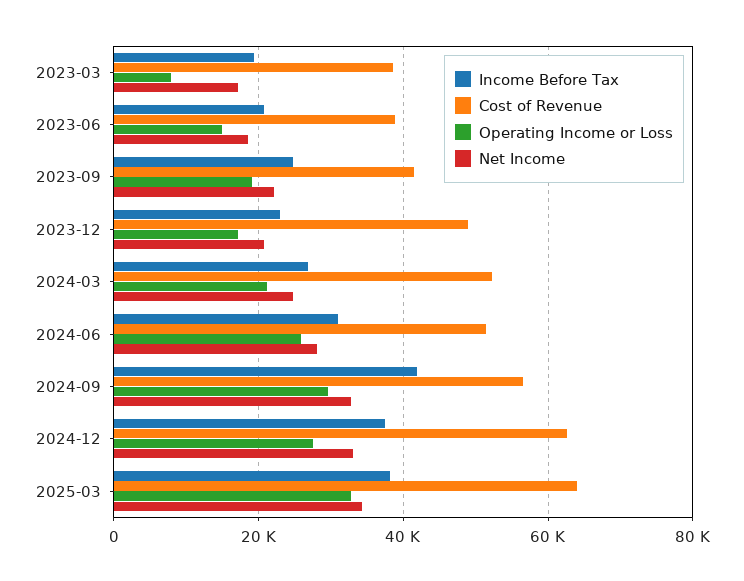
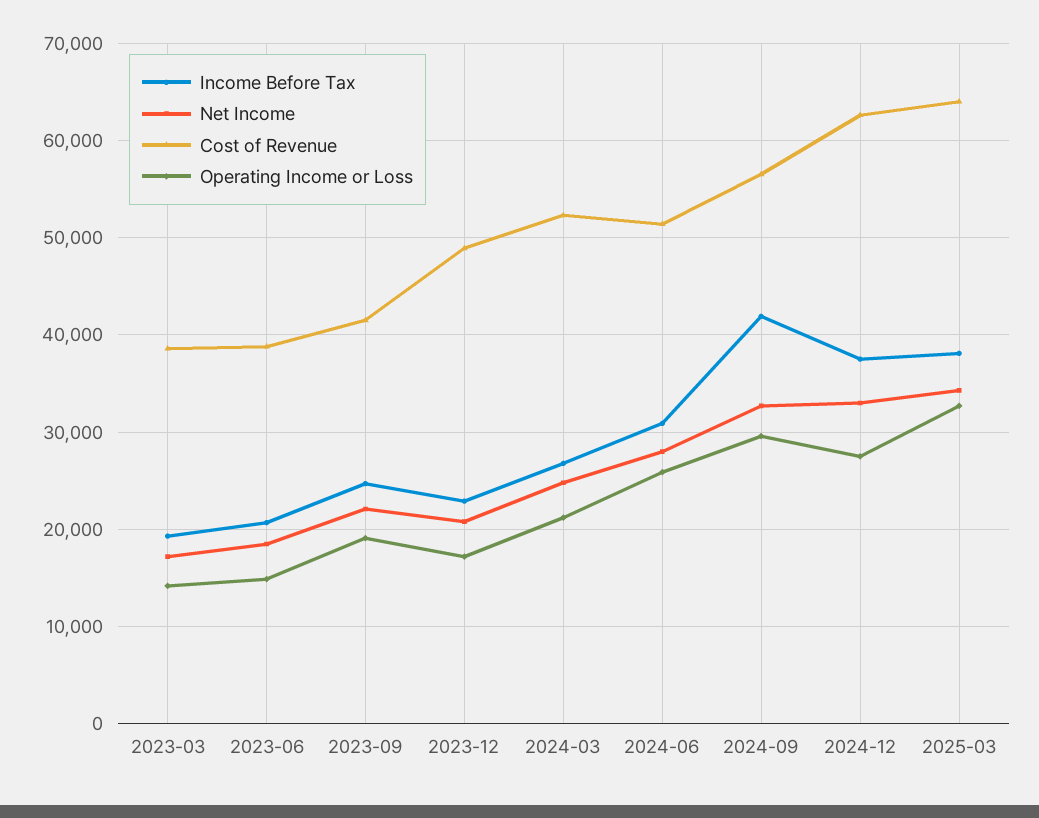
Operating Income or Loss, 2023-03: 8000 -> 14000

